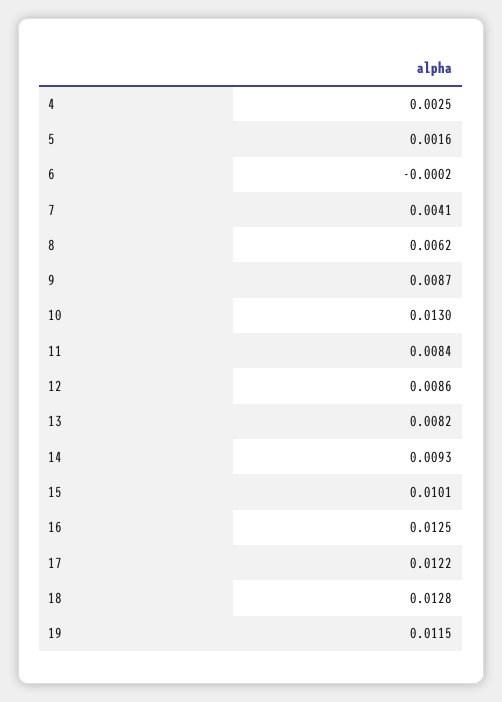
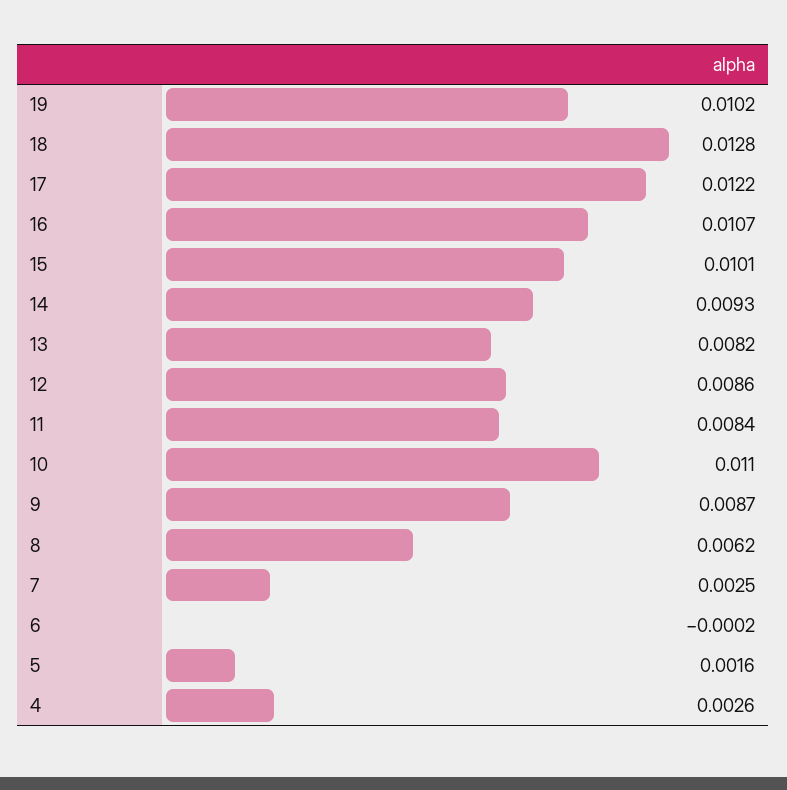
4: 0.0025 -> 0.0026
7: 0.0041 -> 0.0025
10: 0.013 -> 0.011
16: 0.0125 -> 0.0107
19: 0.0115 -> 0.0102

